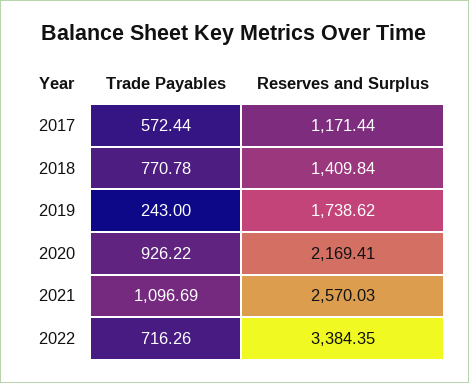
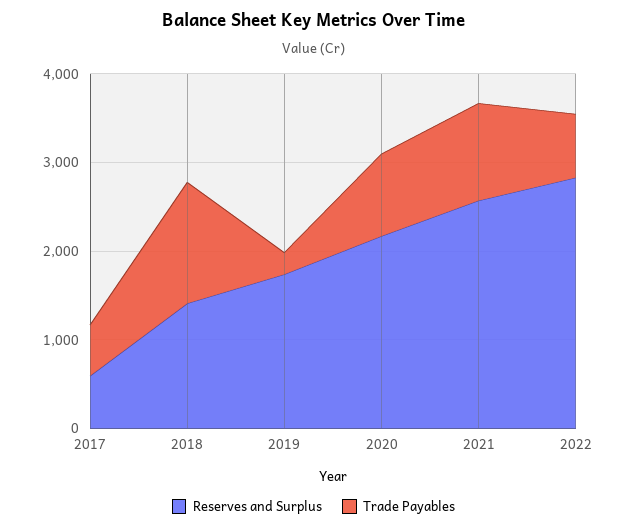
Reserves and Surplus, 2017: 1171.44 -> 600
Trade Payables, 2018: 770.78 -> 1400
Reserves and Surplus, 2022: 3384.35 -> 2800

